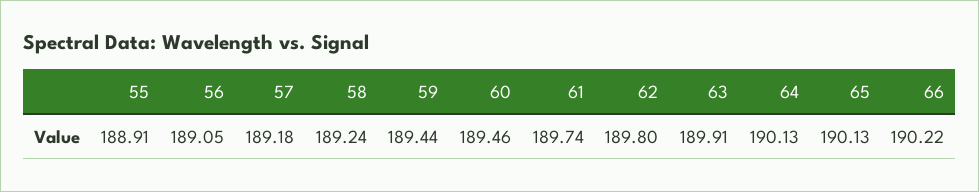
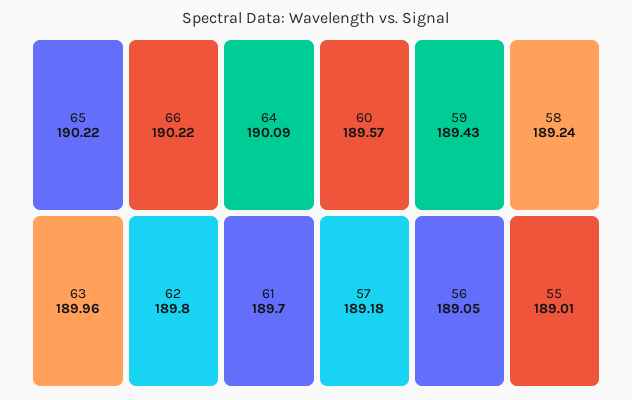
55: 188.91 -> 189.01
59: 189.44 -> 189.43
60: 189.46 -> 189.57
61: 189.74 -> 189.7
63: 189.91 -> 189.96
64: 190.13 -> 190.09
65: 190.13 -> 190.22

